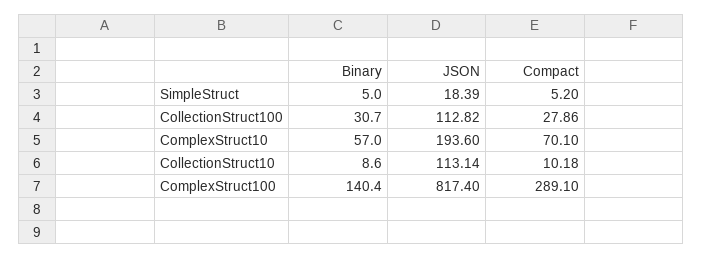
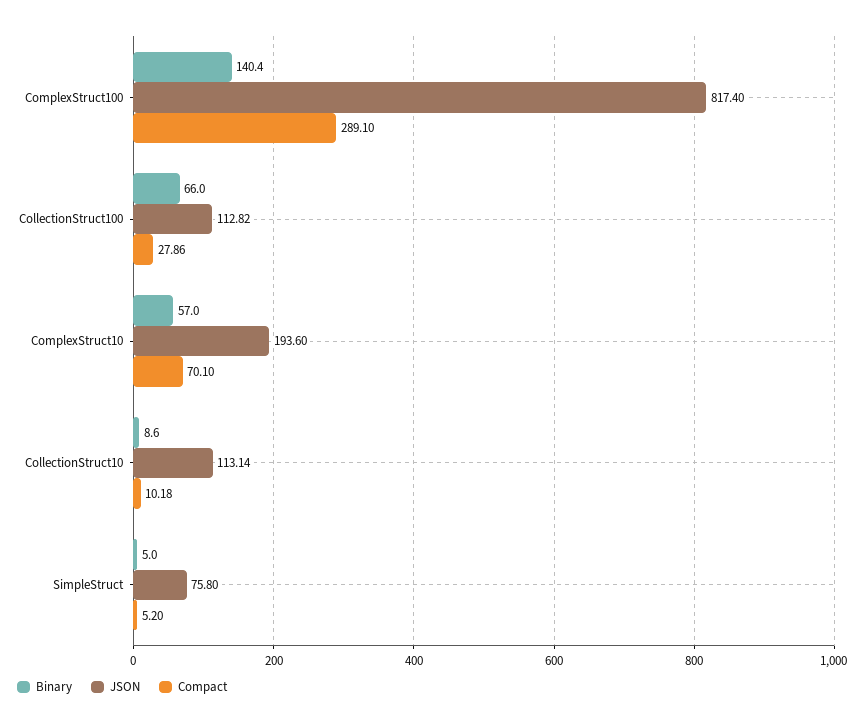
JSON, SimpleStruct: 18.39 -> 75.8
Binary, CollectionStruct100: 30.7 -> 66

